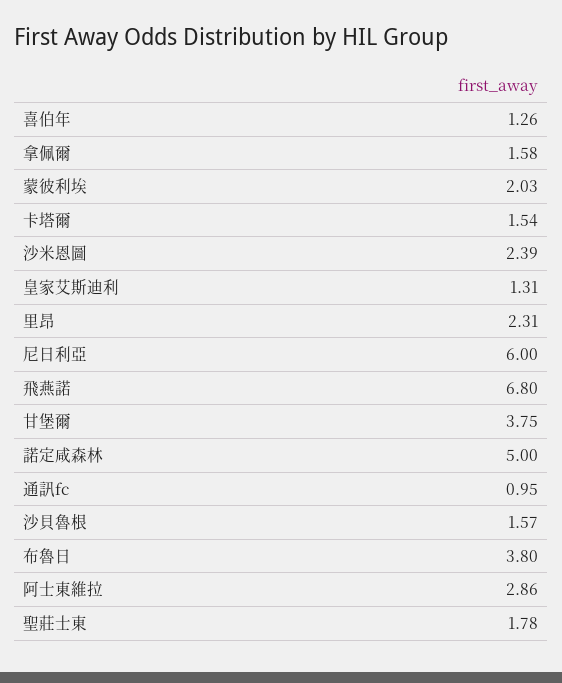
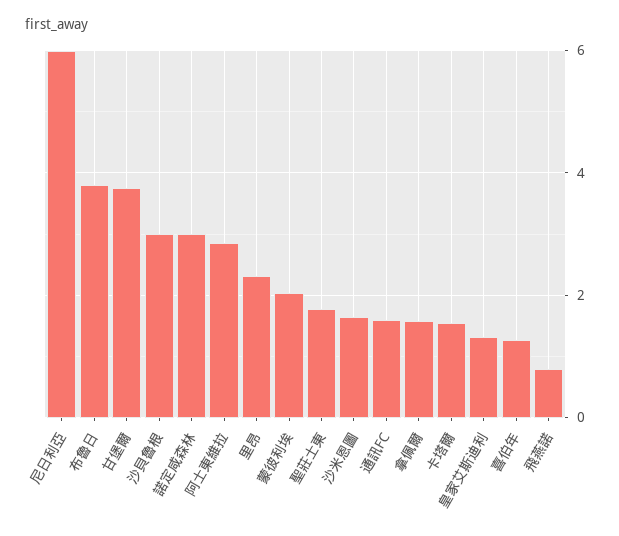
沙米恩圖: 2.39 -> 1.6
飛燕諾: 6.8 -> 0.8
諾定咸森林: 5 -> 3
通訊fc: 0.95 -> 1.6
沙貝魯根: 1.57 -> 3

